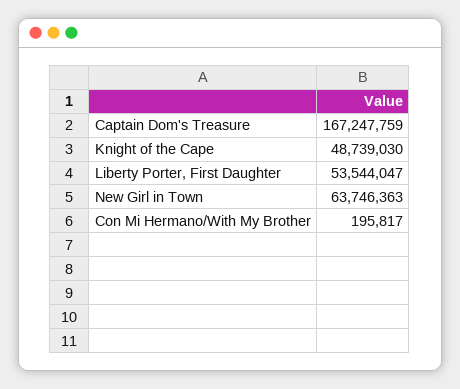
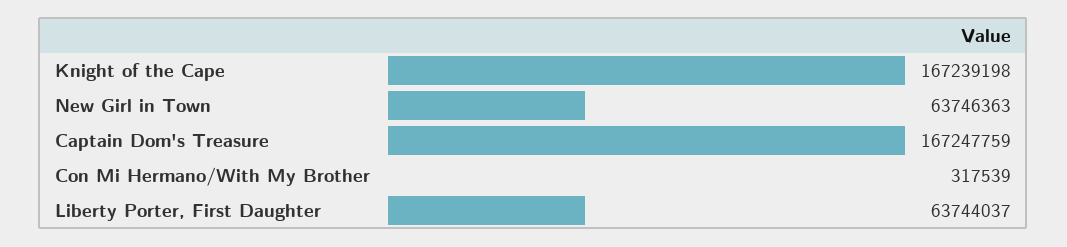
Knight of the Cape: 48739030 -> 167239198
Liberty Porter, First Daughter: 53544047 -> 63744037
Con Mi Hermano/With My Brother: 195817 -> 317539

